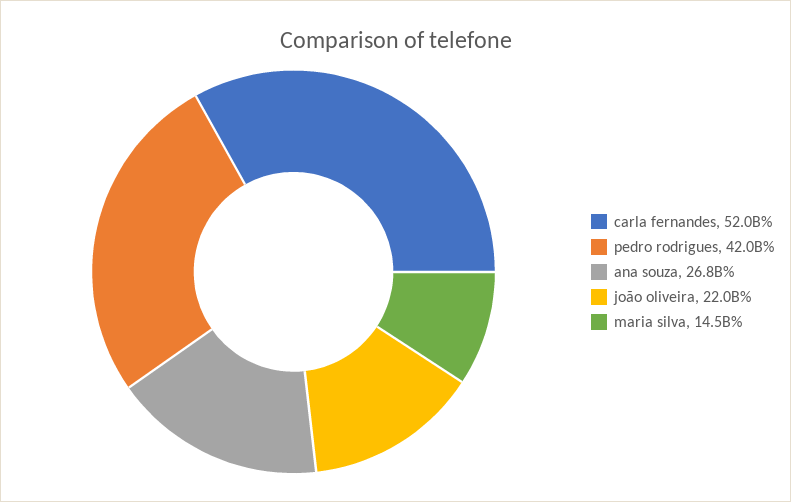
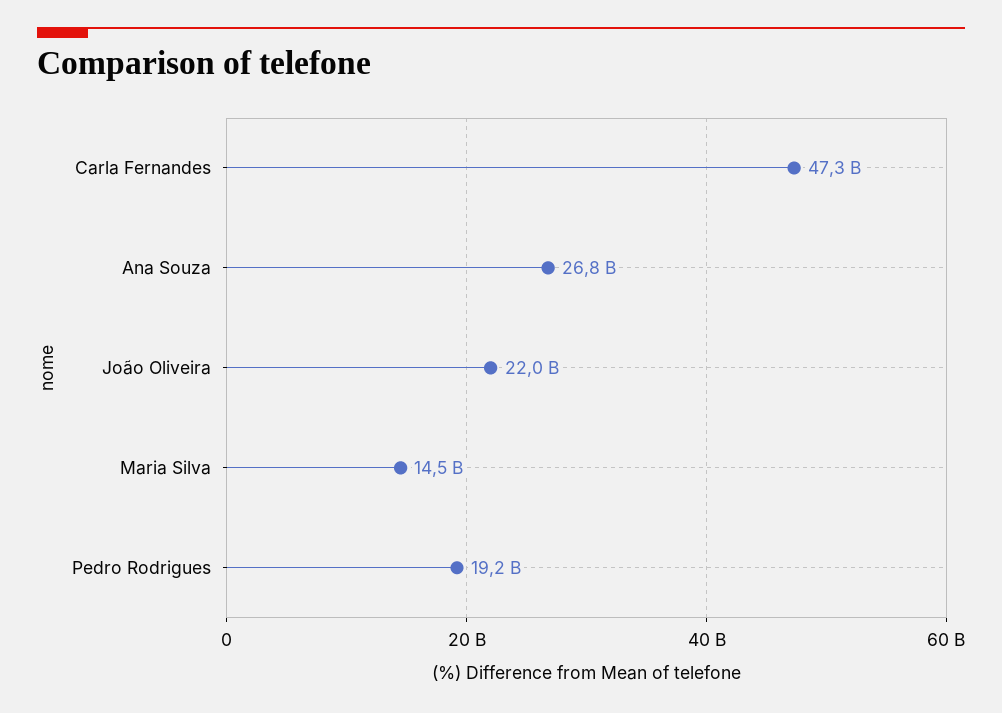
carla fernandes: 52000000000 -> 47300000000
pedro rodrigues: 42000000000 -> 19200000000

